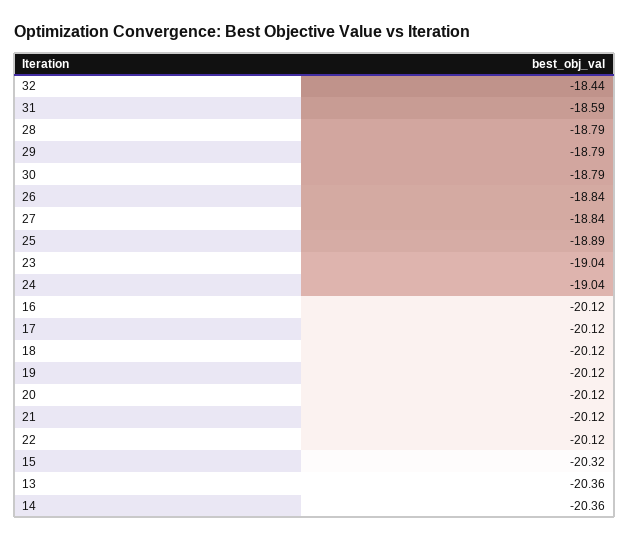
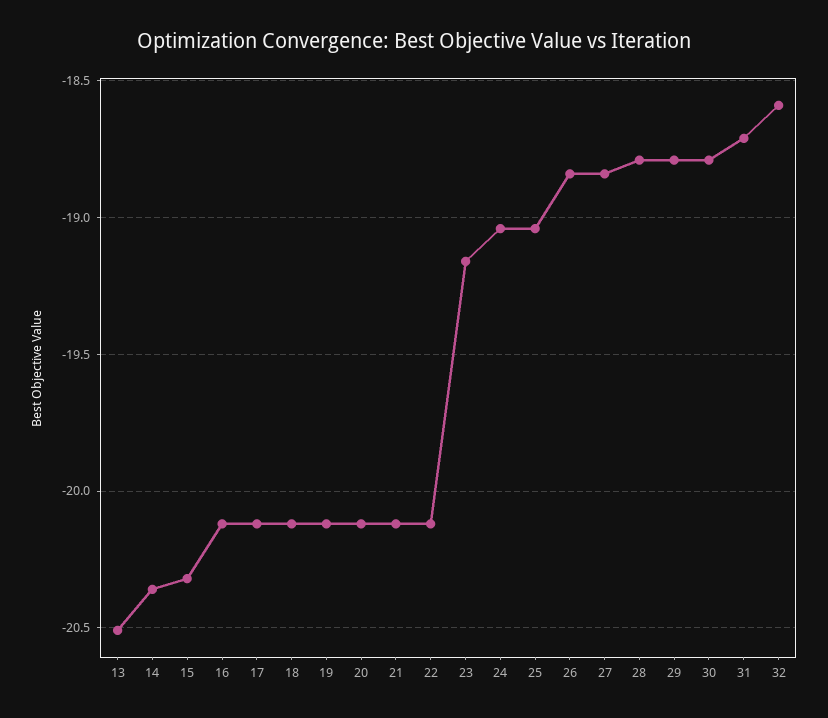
32: -18.44 -> -18.6
31: -18.59 -> -18.7
25: -18.89 -> -19.05
23: -19.04 -> -19.15
13: -20.36 -> -20.5

